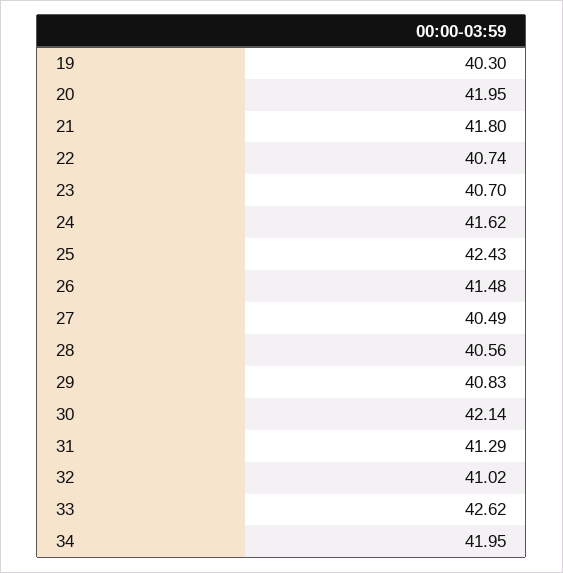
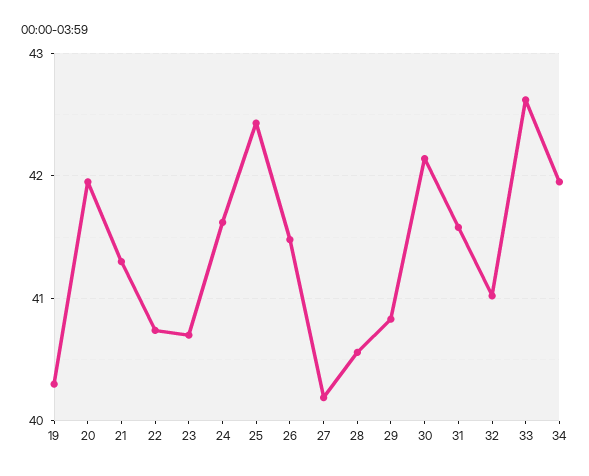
21: 41.8 -> 41.3
27: 40.49 -> 40.2
31: 41.29 -> 41.6

